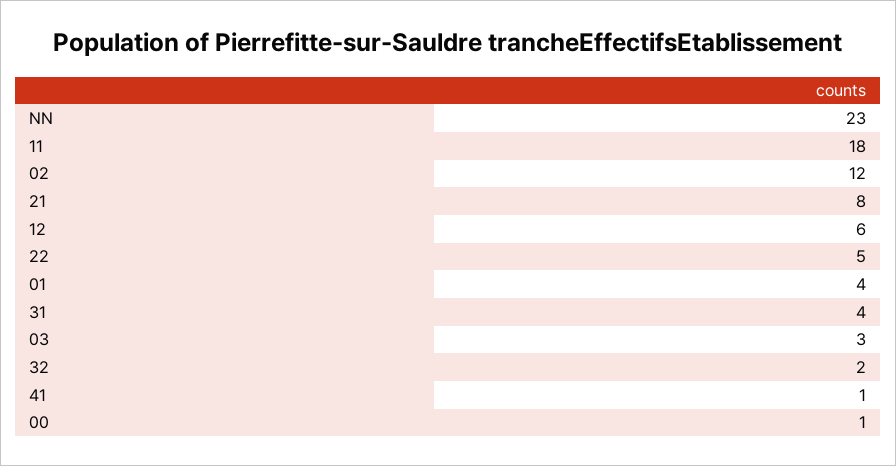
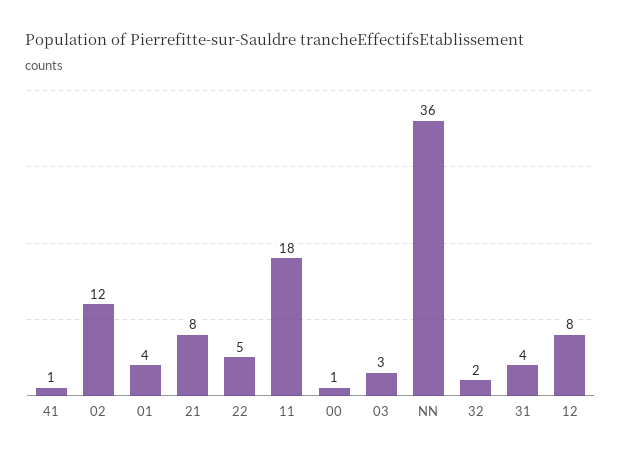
NN: 23 -> 36
12: 6 -> 8

